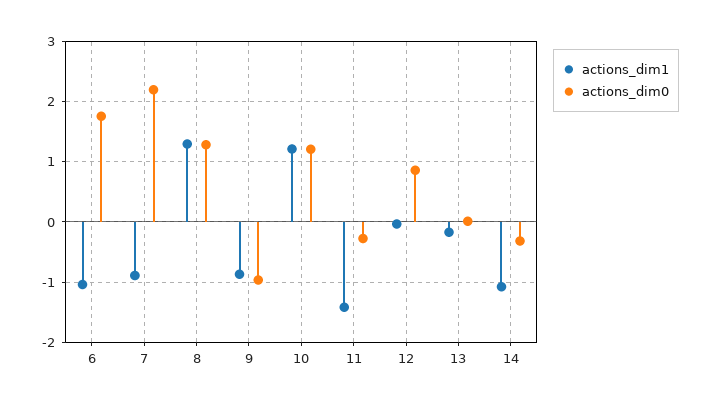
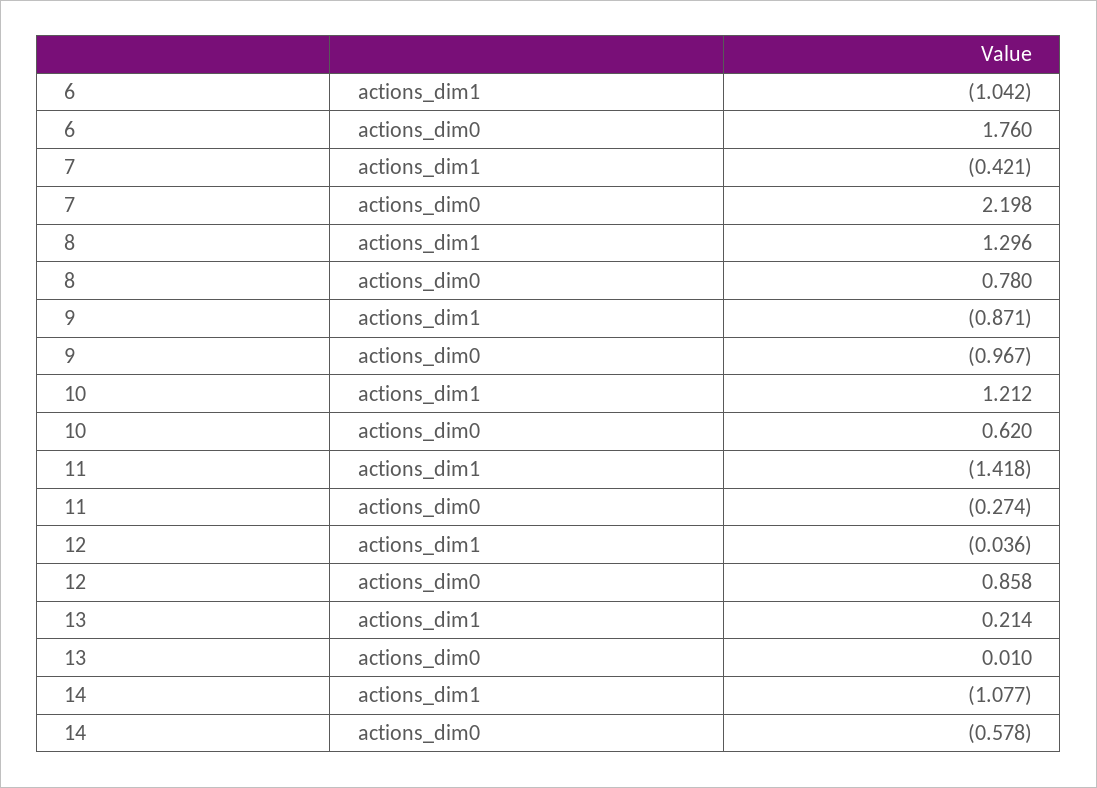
actions_dim1, 7: -0.9 -> -0.421
actions_dim0, 8: 1.3 -> 0.78
actions_dim0, 10: 1.2 -> 0.62
actions_dim1, 13: -0.2 -> 0.214
actions_dim0, 14: -0.3 -> -0.578

